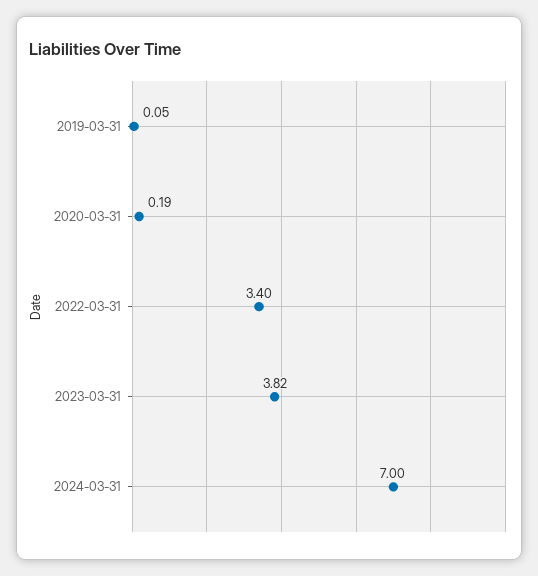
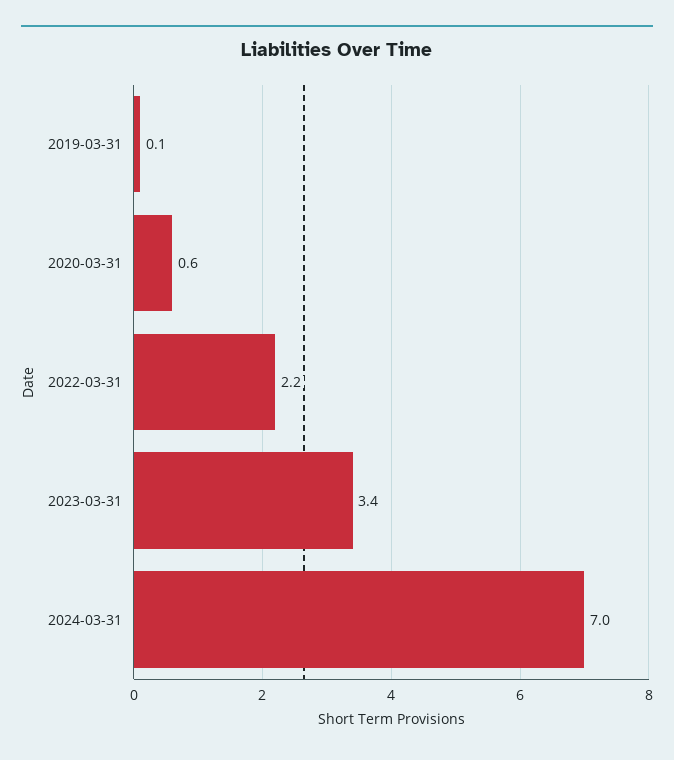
2020-03-31: 0.19 -> 0.6
2022-03-31: 3.4 -> 2.2
2023-03-31: 3.82 -> 3.4

